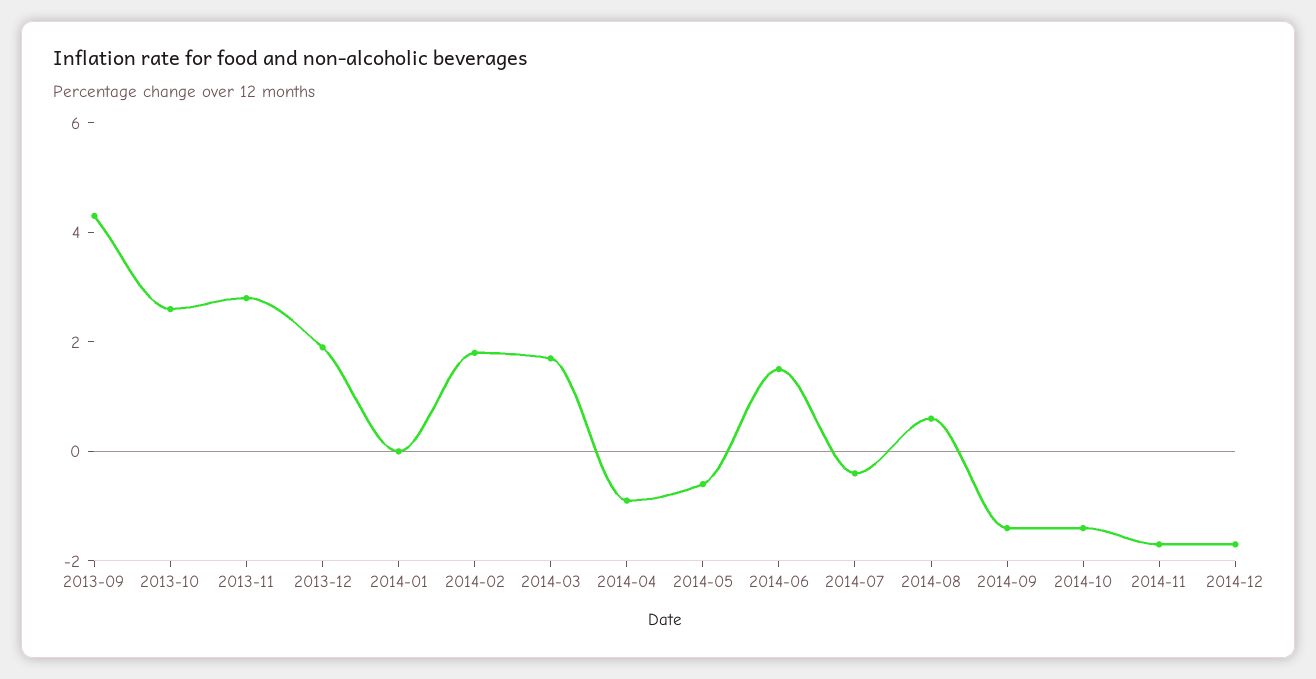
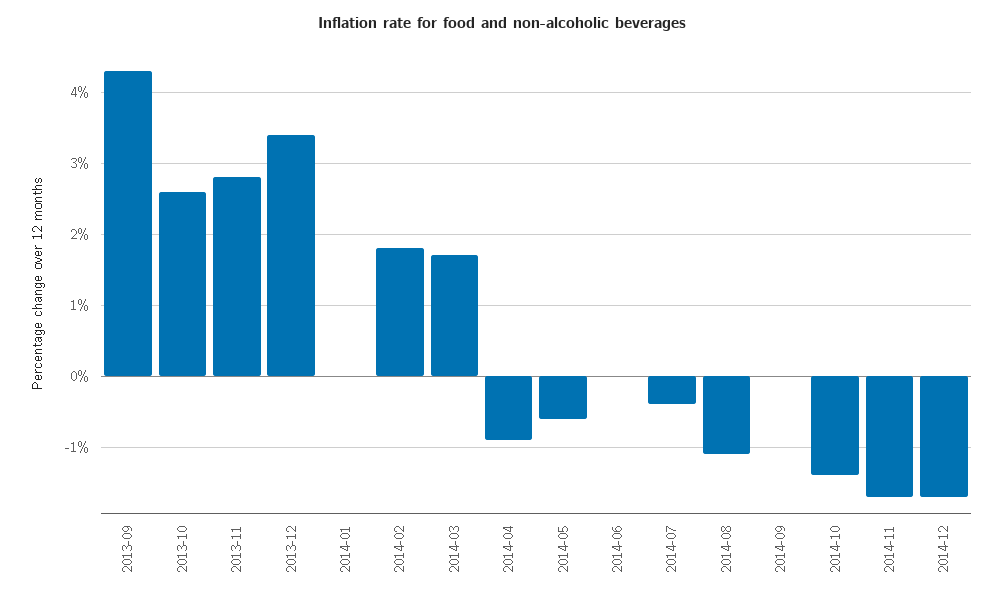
2013-12: 2 -> 3.4
2014-06: 1.5 -> 0
2014-08: 0.5 -> -1.1
2014-09: -1.5 -> 0

